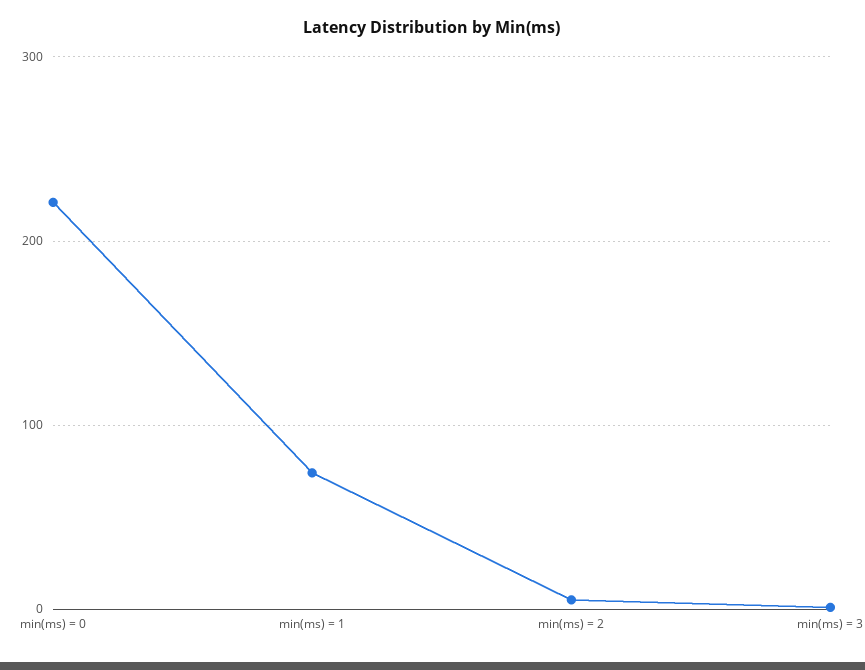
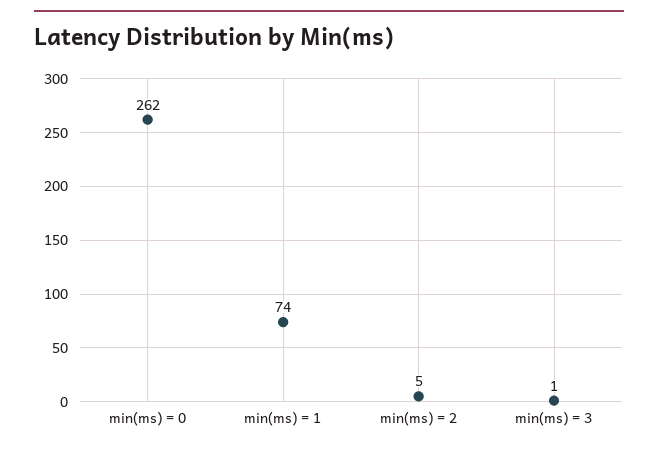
min(ms) = 0: 220 -> 262

